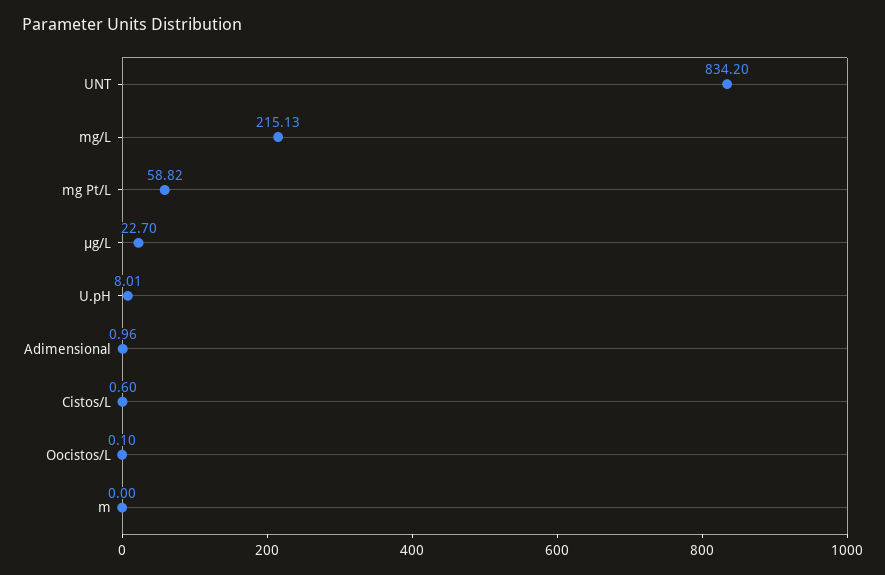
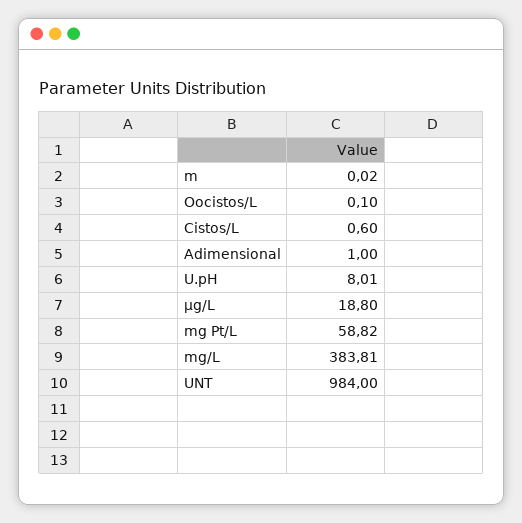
UNT: 834.2 -> 984
mg/L: 215.13 -> 383.81
µg/L: 22.7 -> 18.8
Adimensional: 0.96 -> 1
m: 0 -> 0.02

